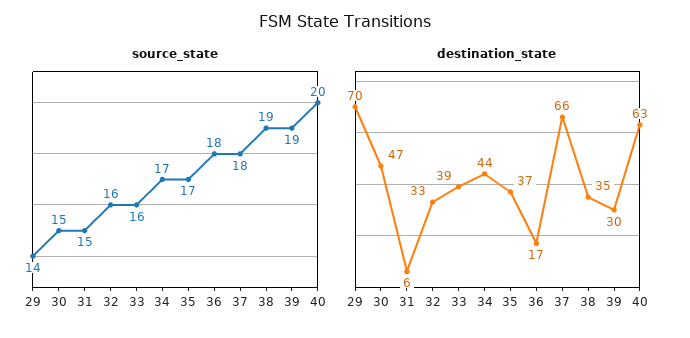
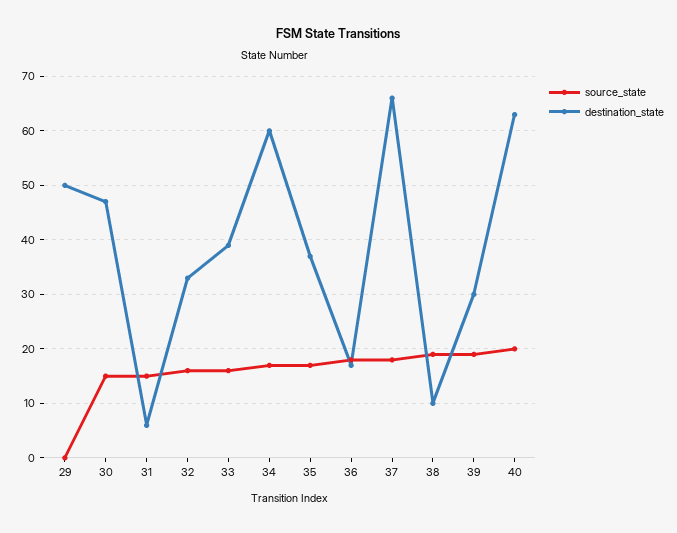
source_state, 29: 14 -> 0
destination_state, 29: 70 -> 50
destination_state, 34: 44 -> 60
destination_state, 38: 35 -> 10

